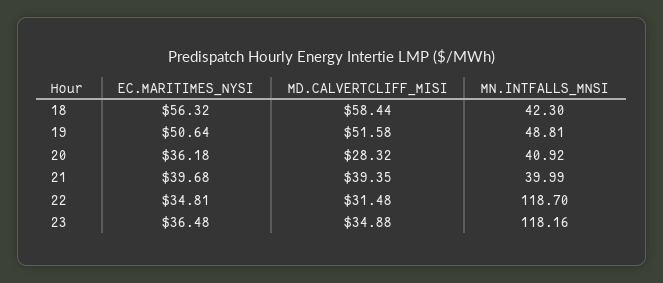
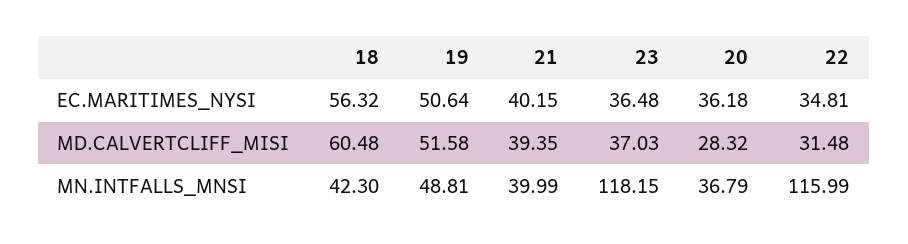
MD.CALVERTCLIFF_MISI, 18: 58.44 -> 60.48
MN.INTFALLS_MNSI, 20: 40.92 -> 36.79
EC.MARITIMES_NYSI, 21: 39.68 -> 40.15
MN.INTFALLS_MNSI, 22: 118.7 -> 115.99
MD.CALVERTCLIFF_MISI, 23: 34.88 -> 37.03
MN.INTFALLS_MNSI, 23: 118.16 -> 118.15

